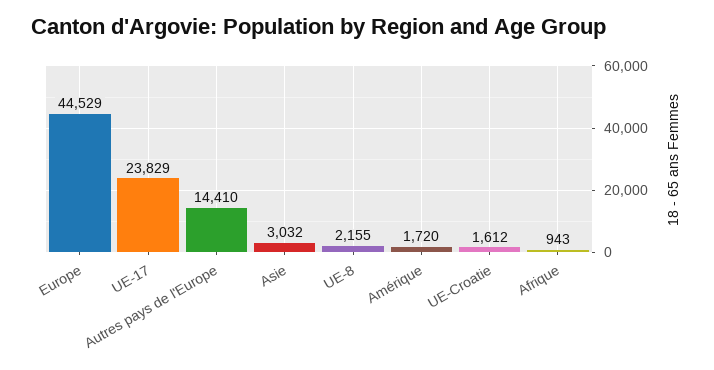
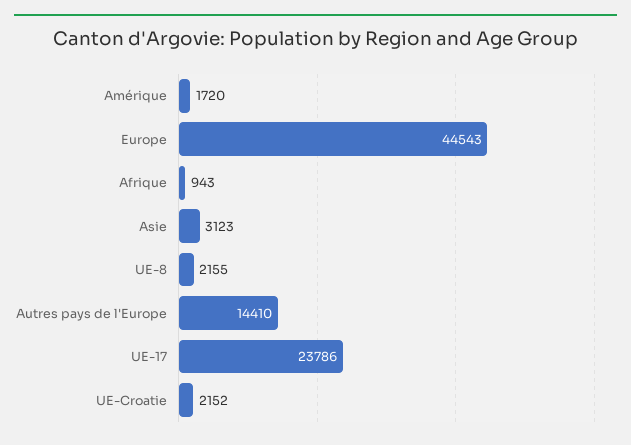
Europe: 44529 -> 44543
UE-17: 23829 -> 23786
Asie: 3032 -> 3123
UE-Croatie: 1612 -> 2152

